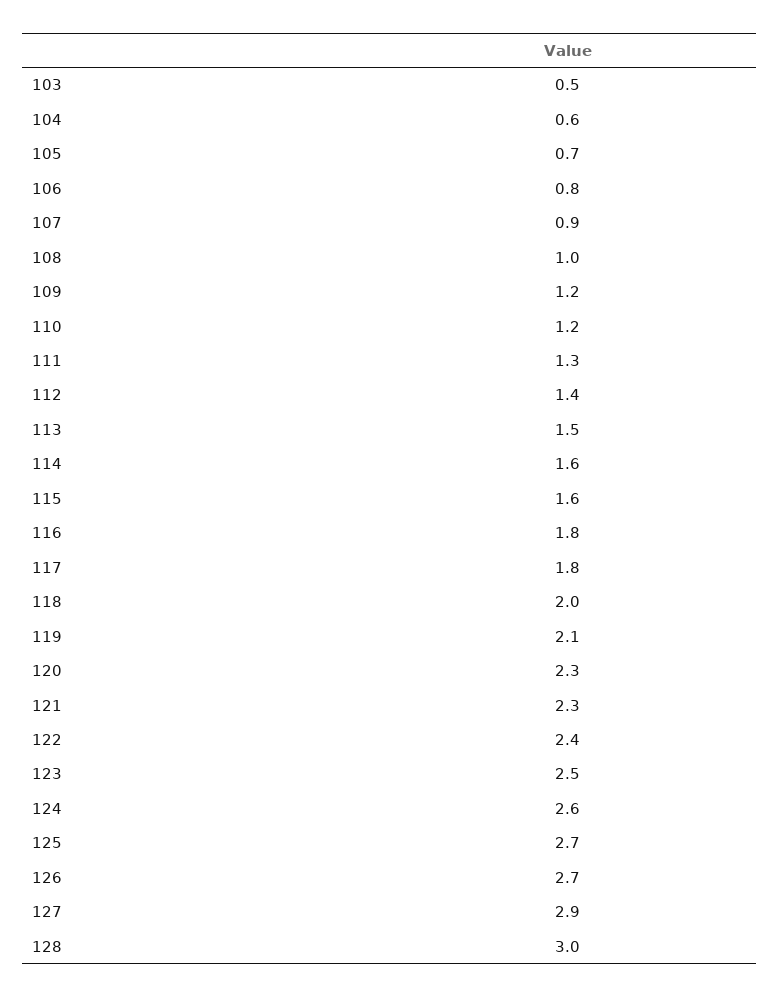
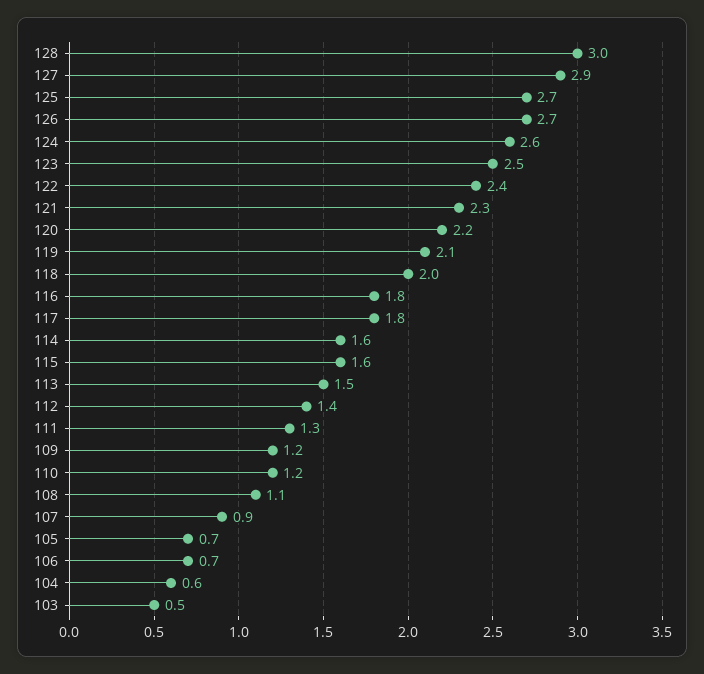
106: 0.8 -> 0.7
108: 1 -> 1.1
120: 2.3 -> 2.2

